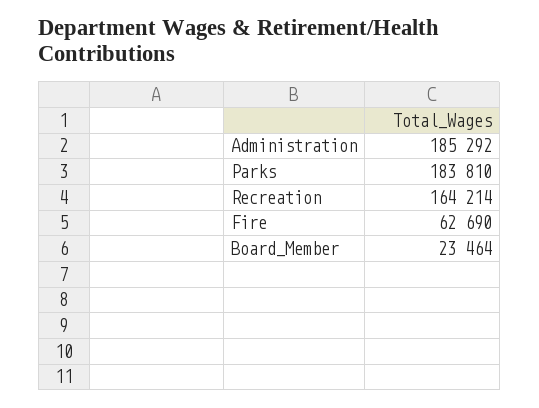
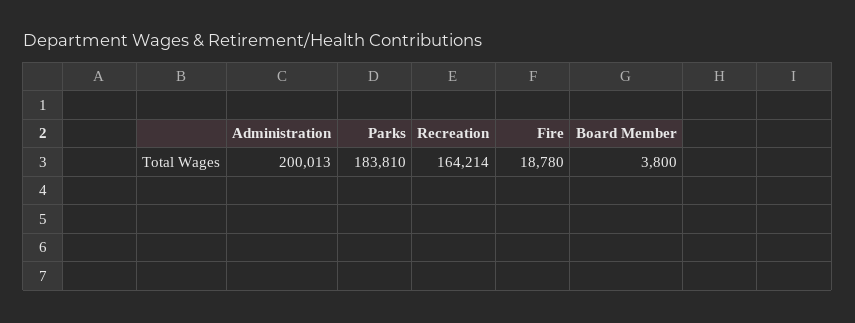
Administration: 185292 -> 200013
Fire: 62690 -> 18780
Board_Member: 23464 -> 3800

